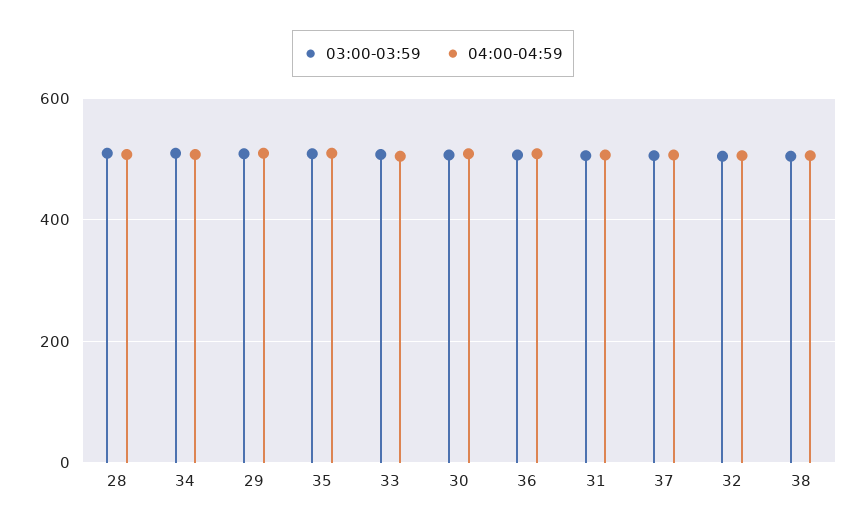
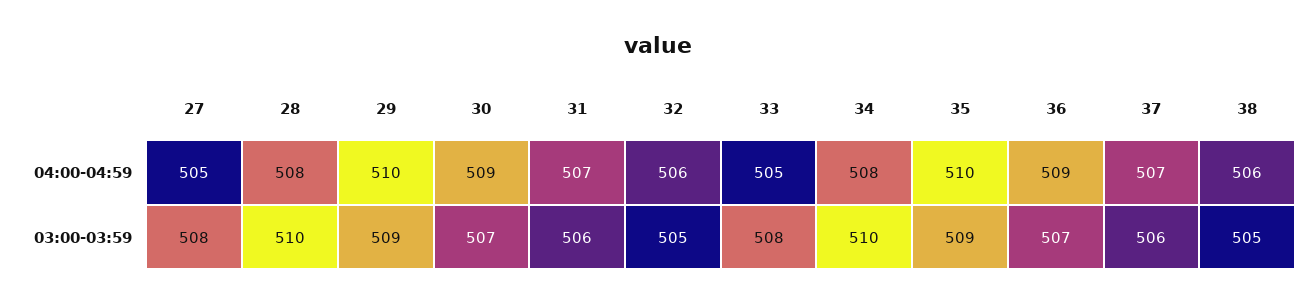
04:00-04:59, 27: none -> 505
03:00-03:59, 27: none -> 508

